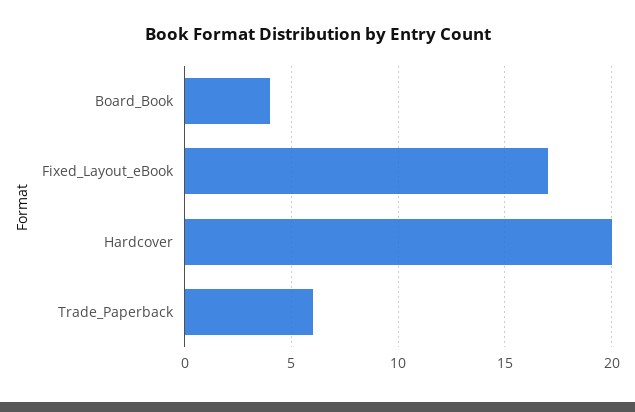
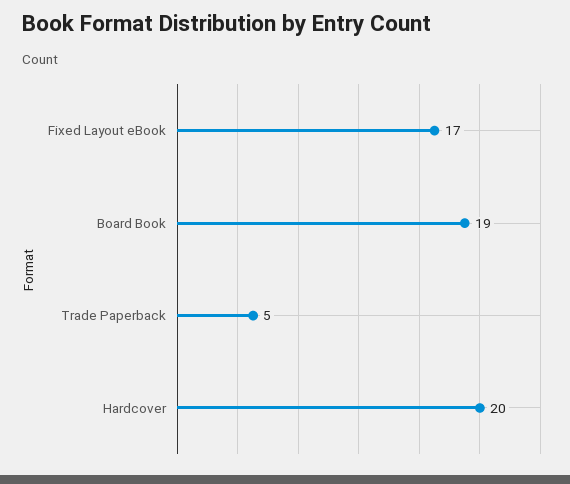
Board_Book: 4 -> 19
Trade_Paperback: 6 -> 5

